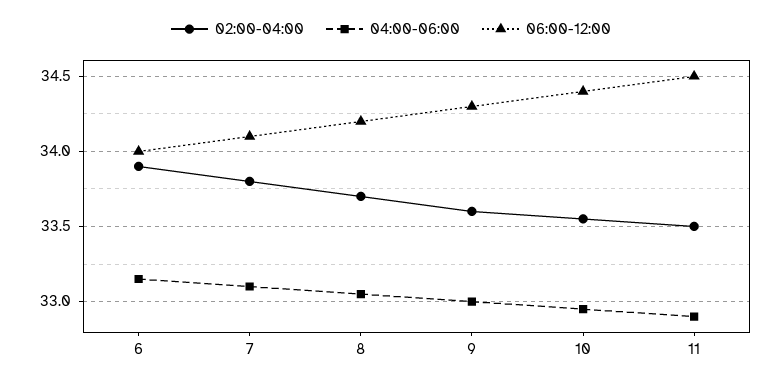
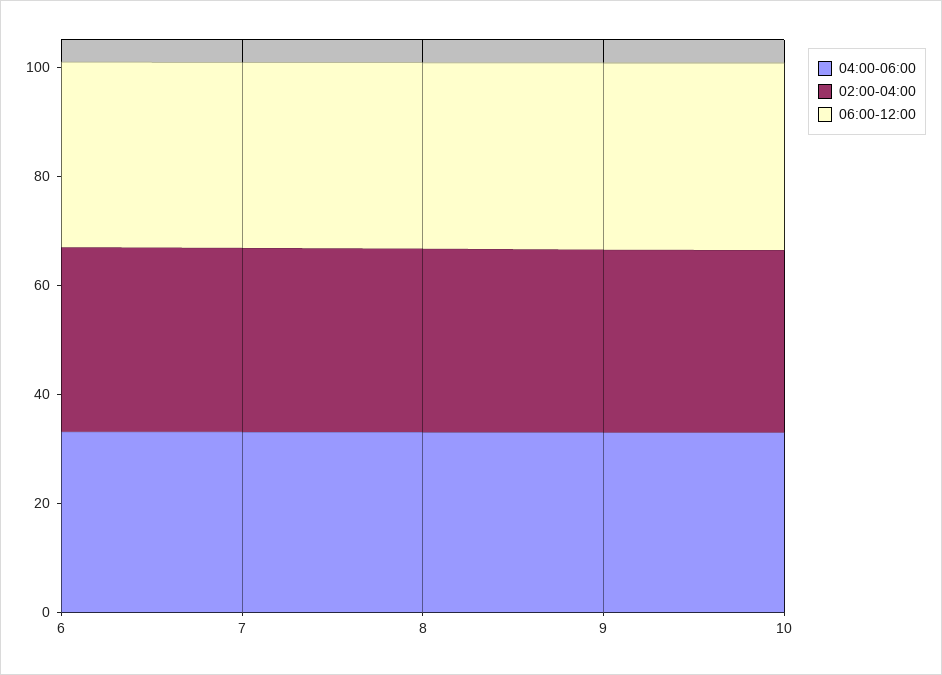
02:00-04:00, 11: 33.5 -> none
04:00-06:00, 11: 32.9 -> none
06:00-12:00, 11: 34.5 -> none

